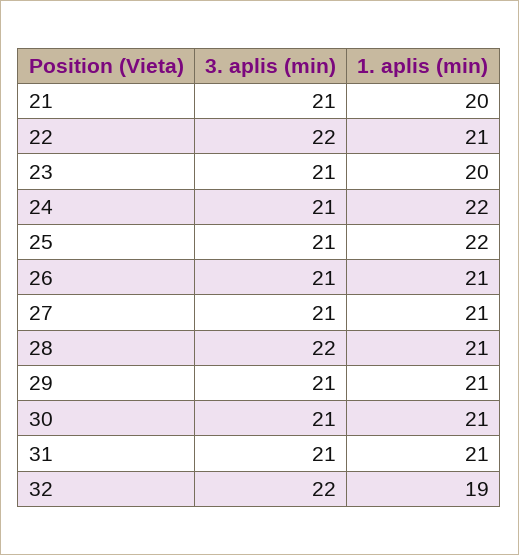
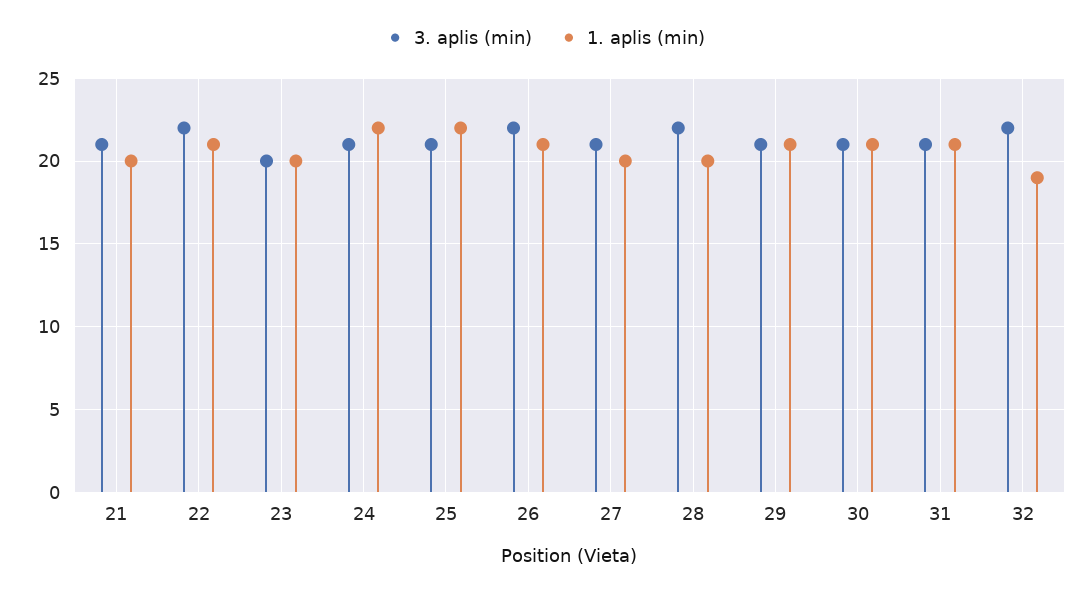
3. aplis (min), 23: 21 -> 20
3. aplis (min), 26: 21 -> 22
1. aplis (min), 27: 21 -> 20
1. aplis (min), 28: 21 -> 20

